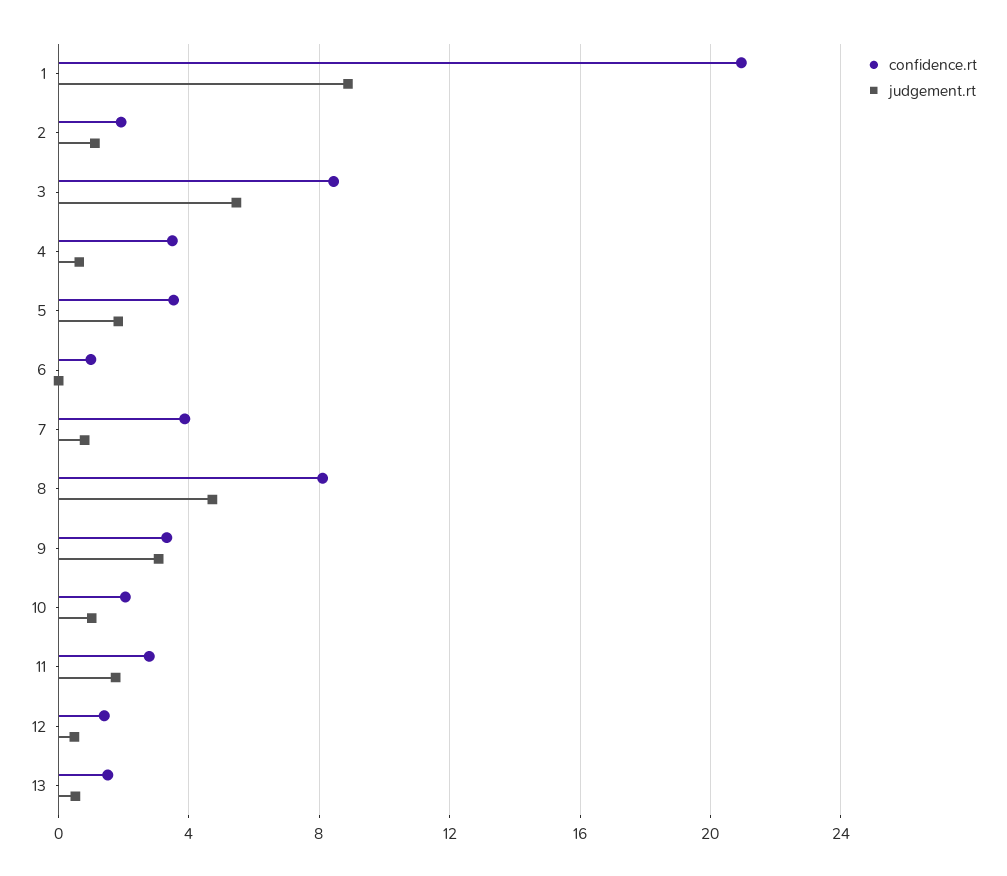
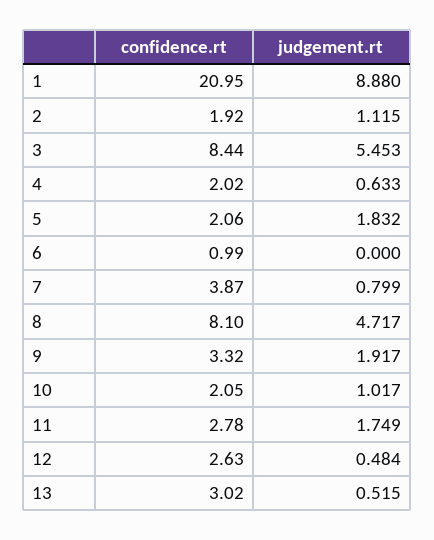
confidence.rt, 4: 3.5 -> 2.02
confidence.rt, 5: 3.5 -> 2.06
judgement.rt, 9: 3 -> 1.917
confidence.rt, 12: 1.5 -> 2.63
confidence.rt, 13: 1.5 -> 3.02

